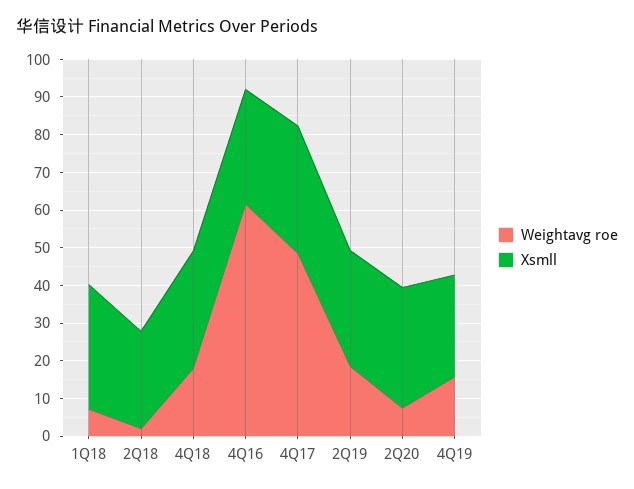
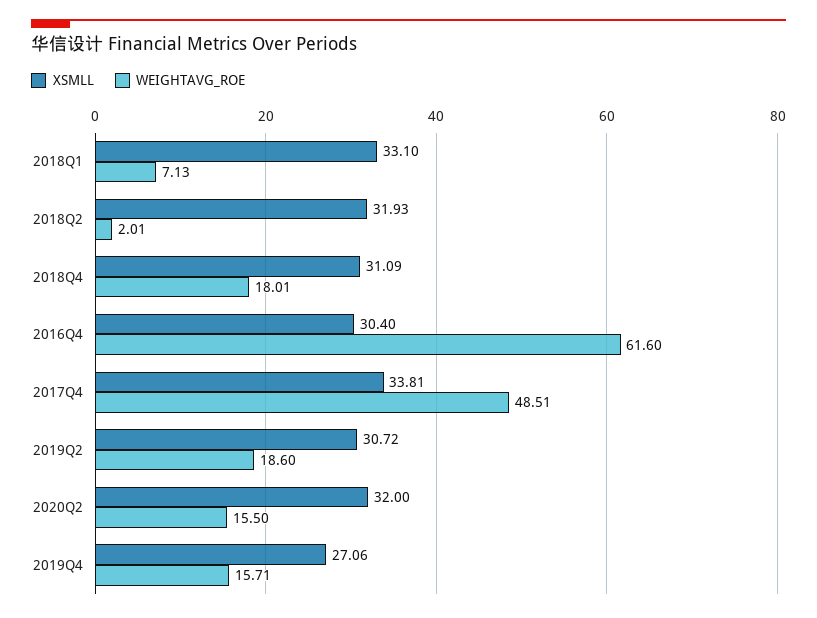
Xsmll, 2Q18: 25 -> 31.93
Weightavg roe, 2Q20: 7.5 -> 15.5

